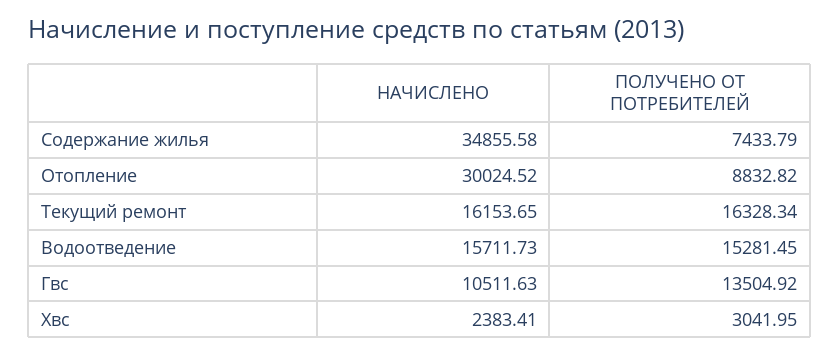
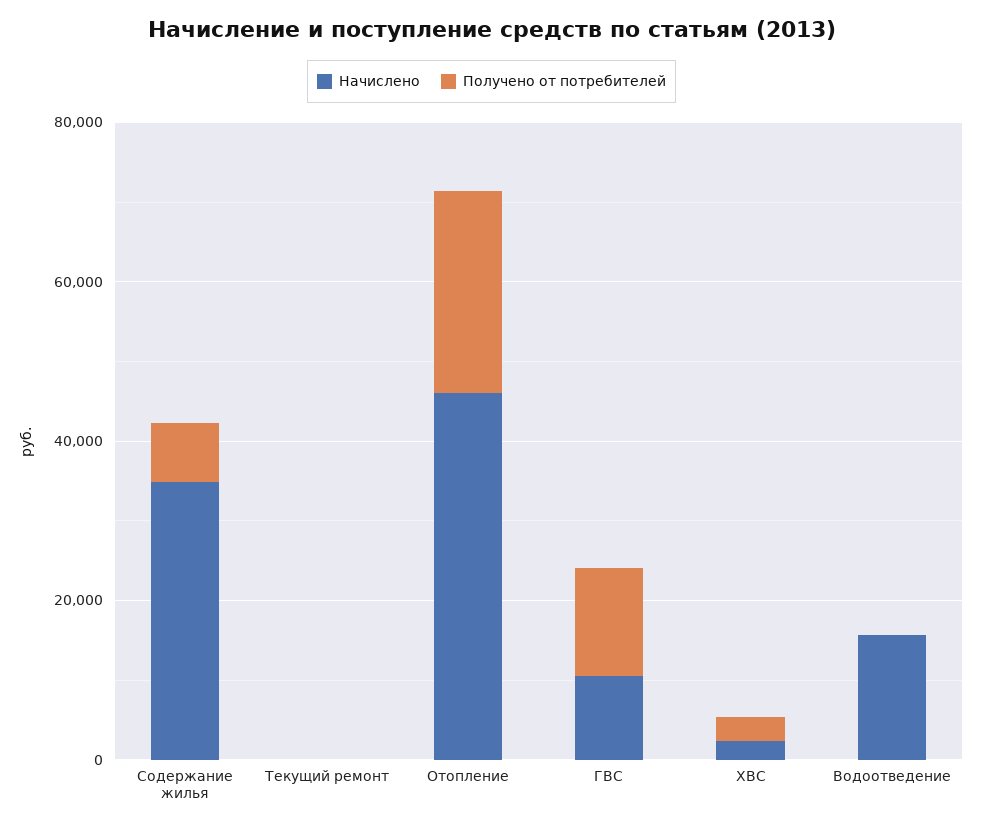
НАЧИСЛЕНО, Отопление: 30024.52 -> 45000
ПОЛУЧЕНО ОТ ПОТРЕБИТЕЛЕЙ, Отопление: 8832.82 -> 25000
НАЧИСЛЕНО, Текущий ремонт: 16153.65 -> 0
ПОЛУЧЕНО ОТ ПОТРЕБИТЕЛЕЙ, Текущий ремонт: 16328.34 -> 0
ПОЛУЧЕНО ОТ ПОТРЕБИТЕЛЕЙ, Водоотведение: 15281.45 -> 0

